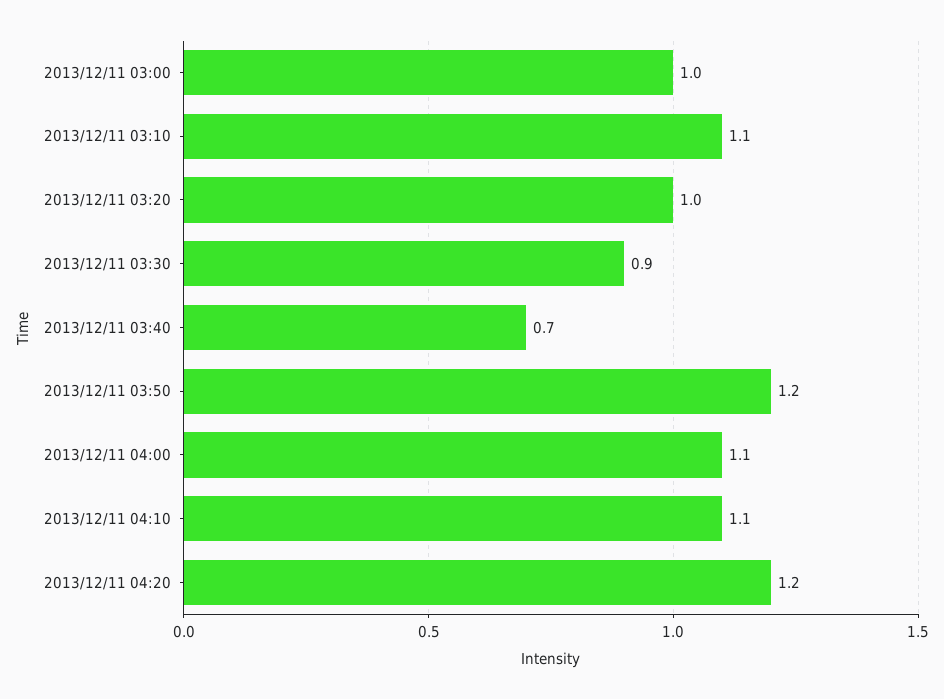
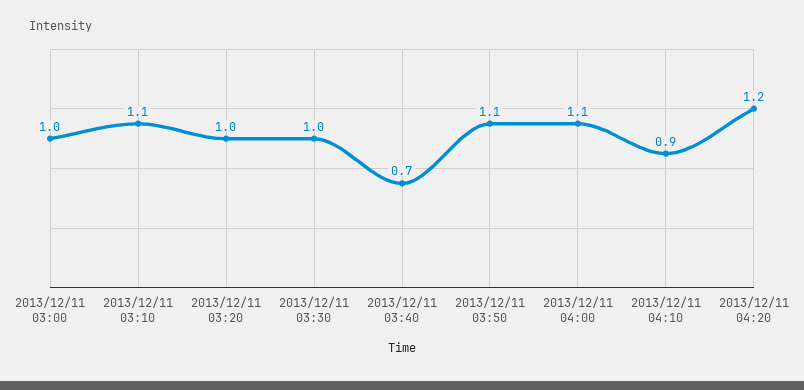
2013/12/11 03:30: 0.9 -> 1
2013/12/11 03:50: 1.2 -> 1.1
2013/12/11 04:10: 1.1 -> 0.9

